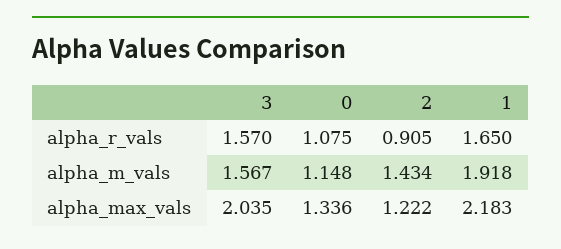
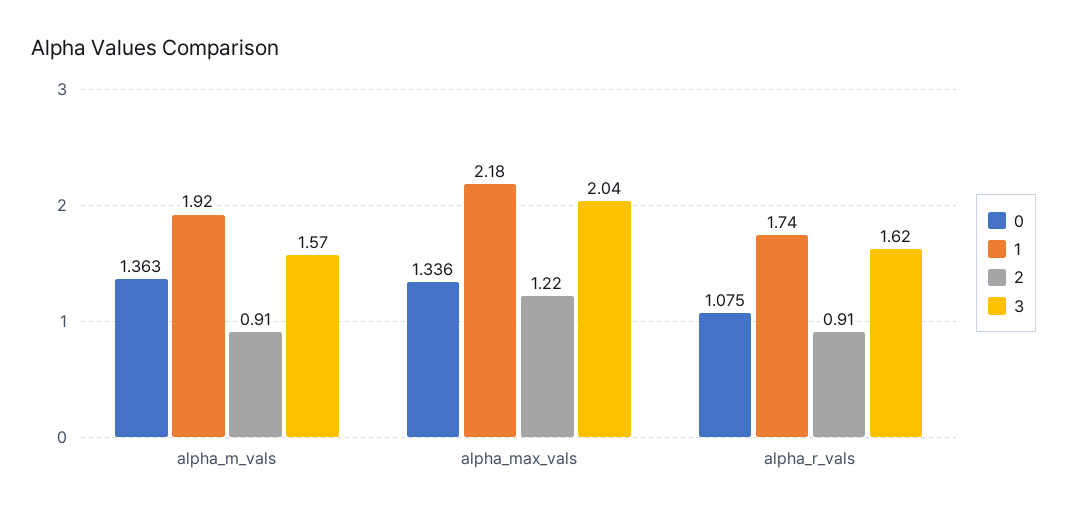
3, alpha_r_vals: 1.57 -> 1.62
1, alpha_r_vals: 1.65 -> 1.74
0, alpha_m_vals: 1.148 -> 1.363
2, alpha_m_vals: 1.434 -> 0.91

